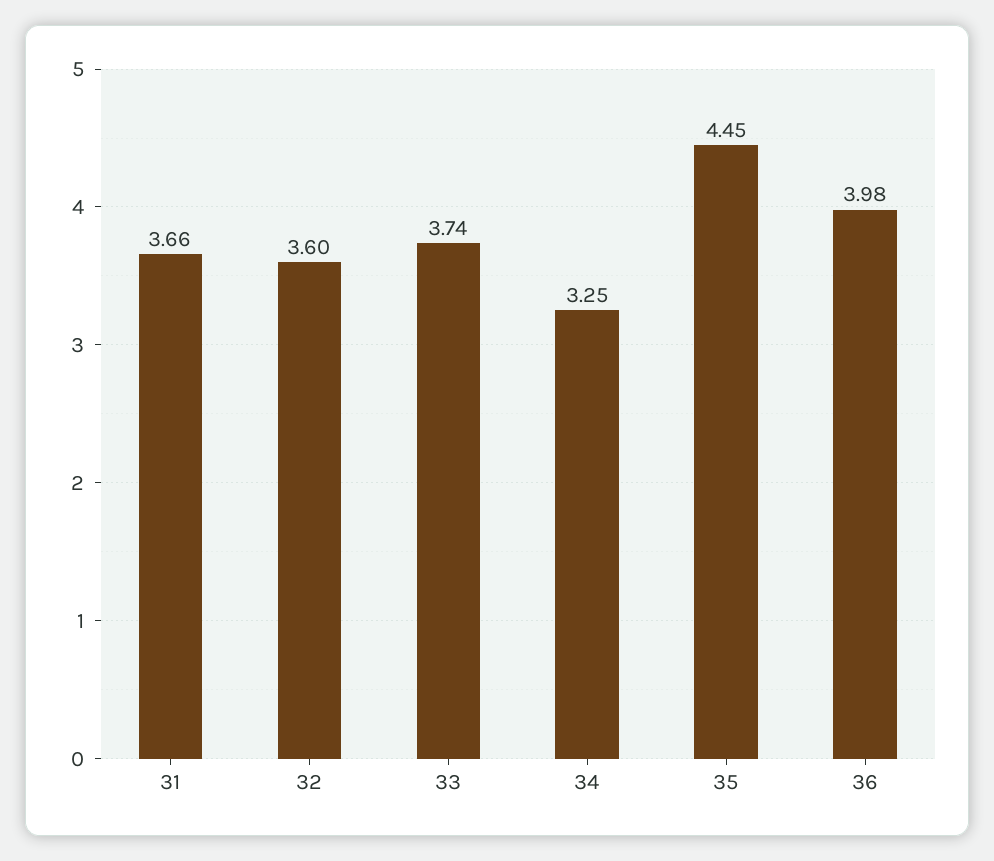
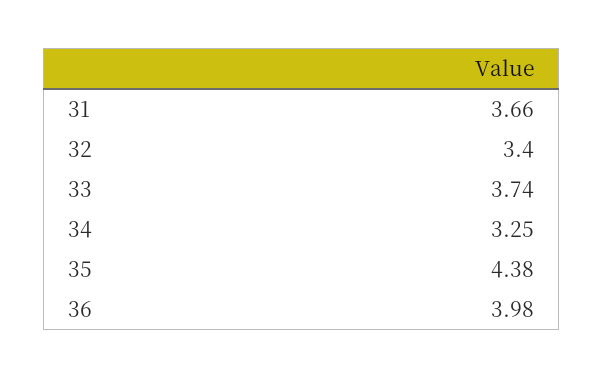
32: 3.6 -> 3.4
35: 4.45 -> 4.38

